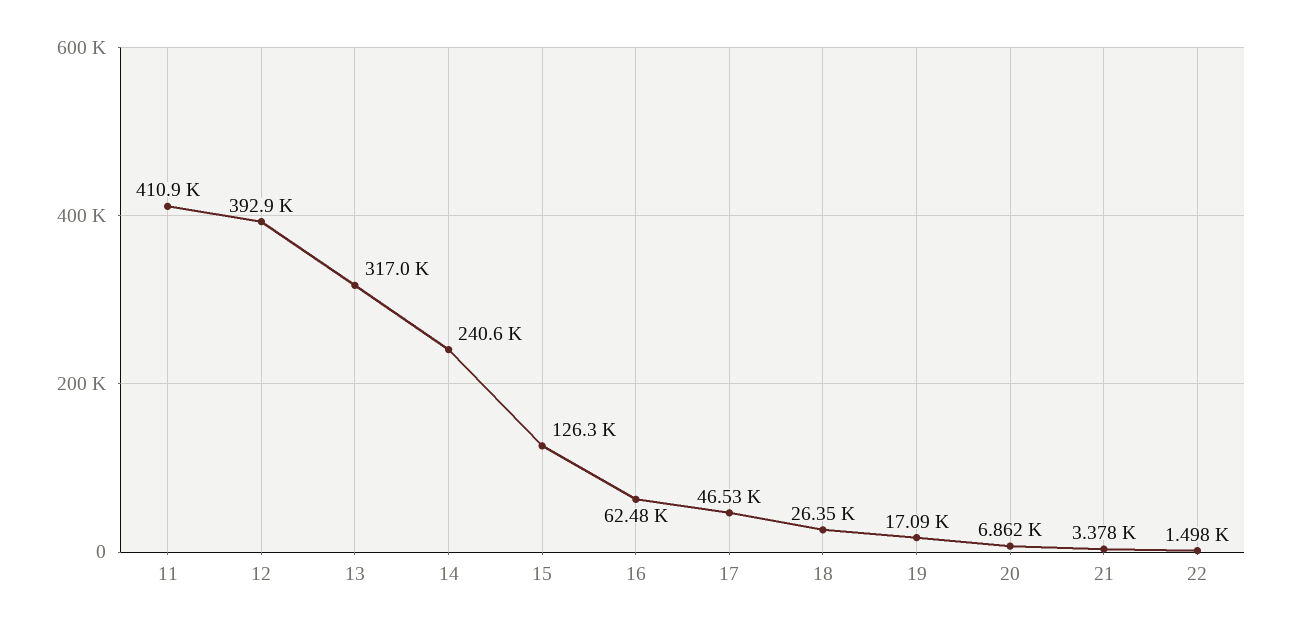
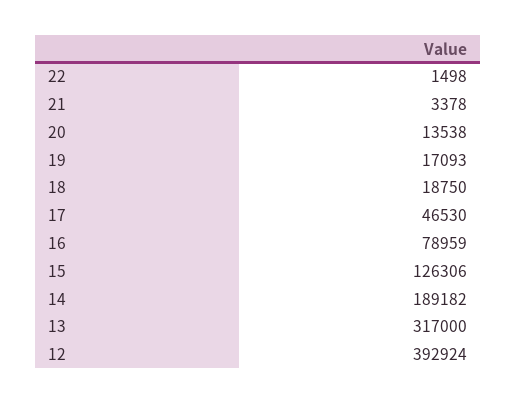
11: 410900 -> none
14: 240600 -> 189182
16: 62480 -> 78959
18: 26350 -> 18750
20: 6862 -> 13538

